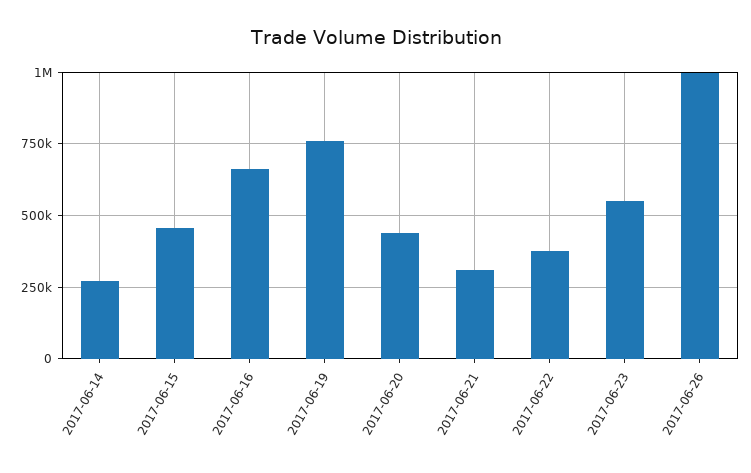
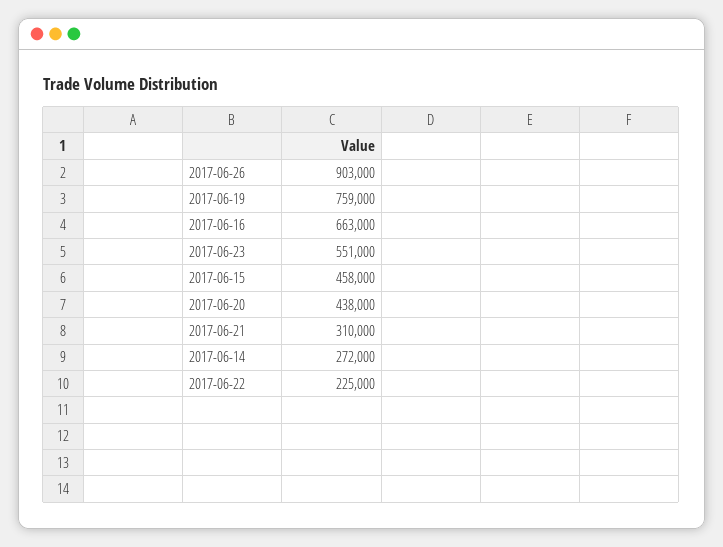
2017-06-22: 375000 -> 225000
2017-06-26: 1000000 -> 903000

